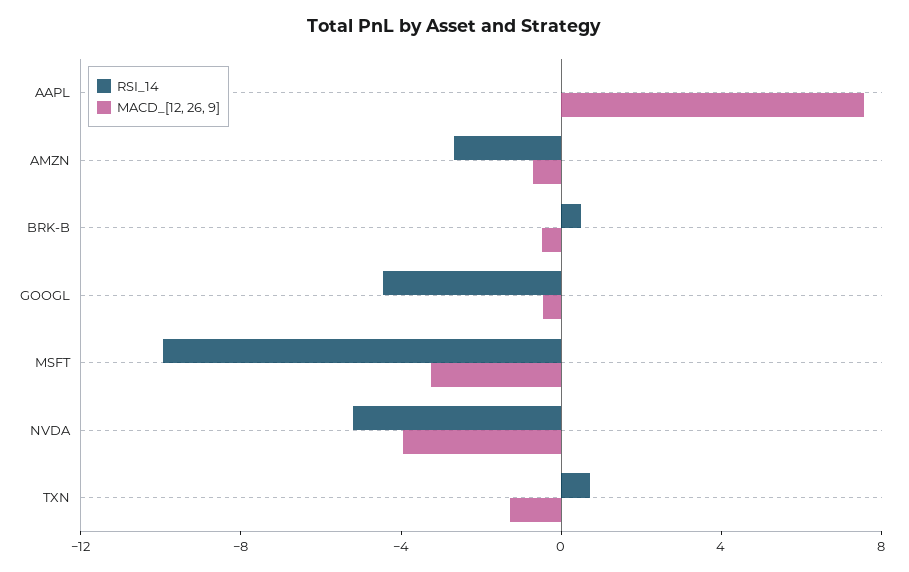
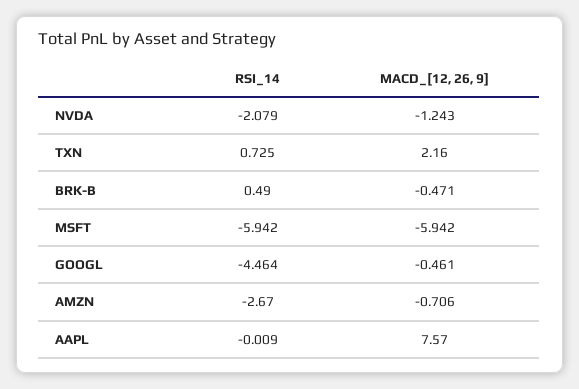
RSI_14, MSFT: -10 -> -5.942
MACD_[12, 26, 9], MSFT: -3 -> -5.942
RSI_14, NVDA: -5 -> -2.079
MACD_[12, 26, 9], NVDA: -4 -> -1.243
MACD_[12, 26, 9], TXN: -1 -> 2.16

